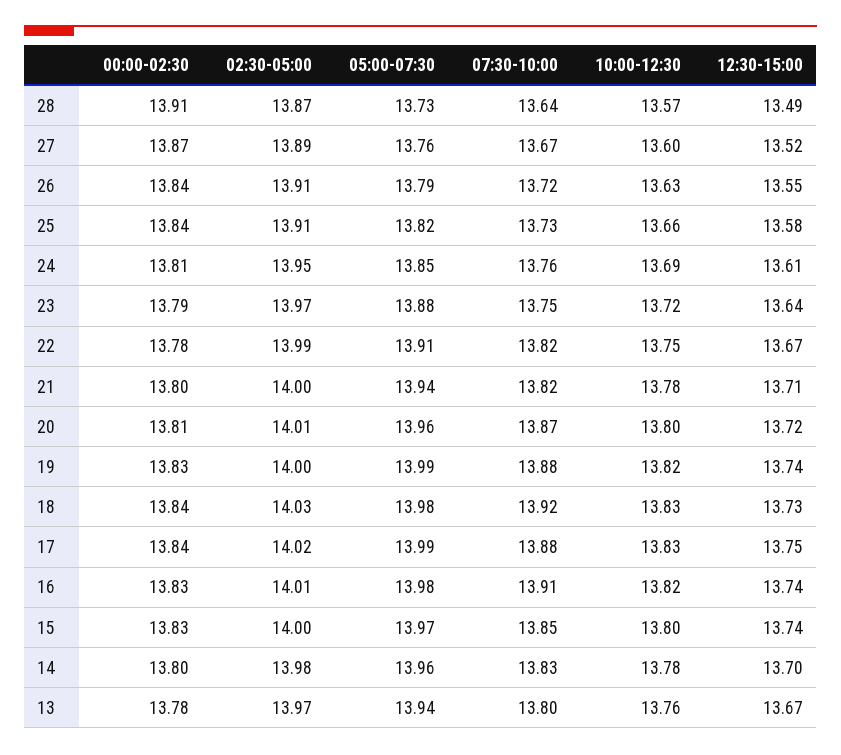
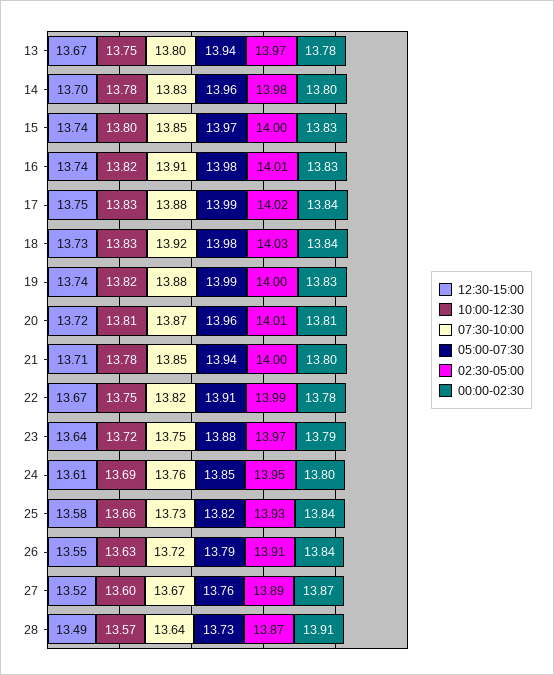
02:30-05:00, 25: 13.91 -> 13.93
00:00-02:30, 24: 13.81 -> 13.8
07:30-10:00, 21: 13.82 -> 13.85
10:00-12:30, 20: 13.8 -> 13.81
10:00-12:30, 13: 13.76 -> 13.75

